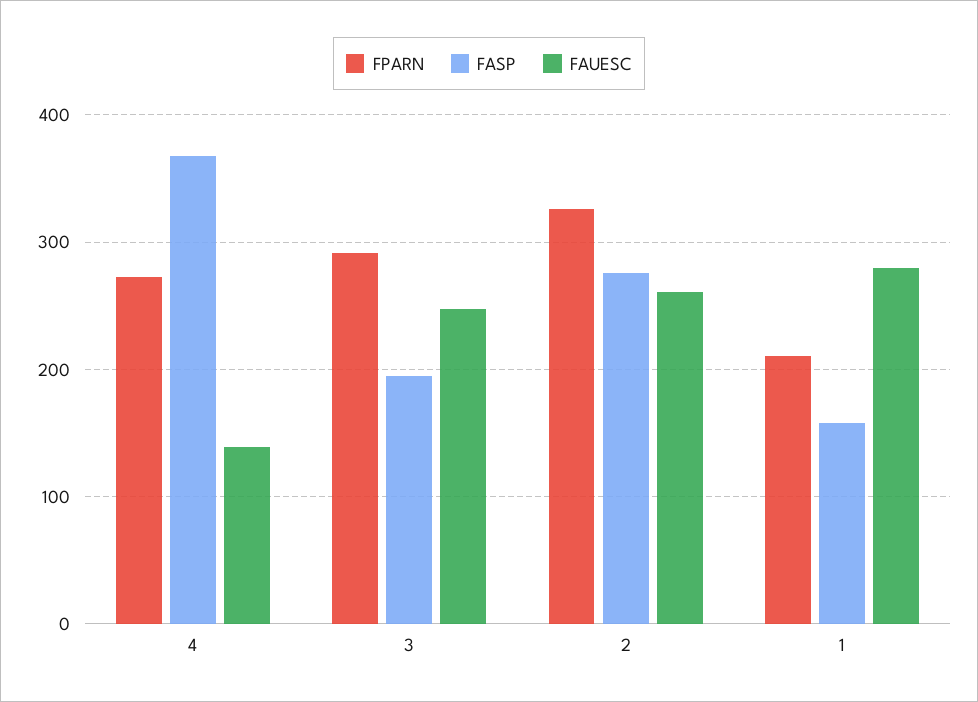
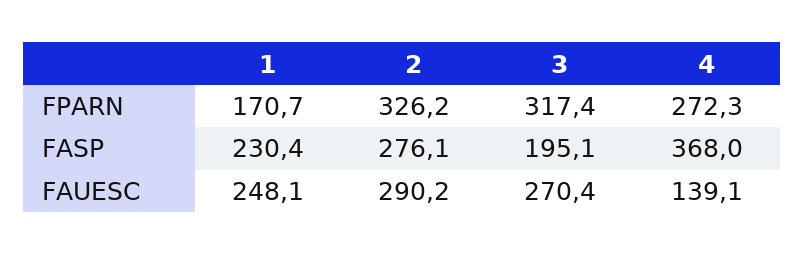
FPARN, 3: 290 -> 317.4
FAUESC, 3: 250 -> 270.4
FAUESC, 2: 260 -> 290.2
FPARN, 1: 210 -> 170.7
FASP, 1: 160 -> 230.4
FAUESC, 1: 280 -> 248.1

